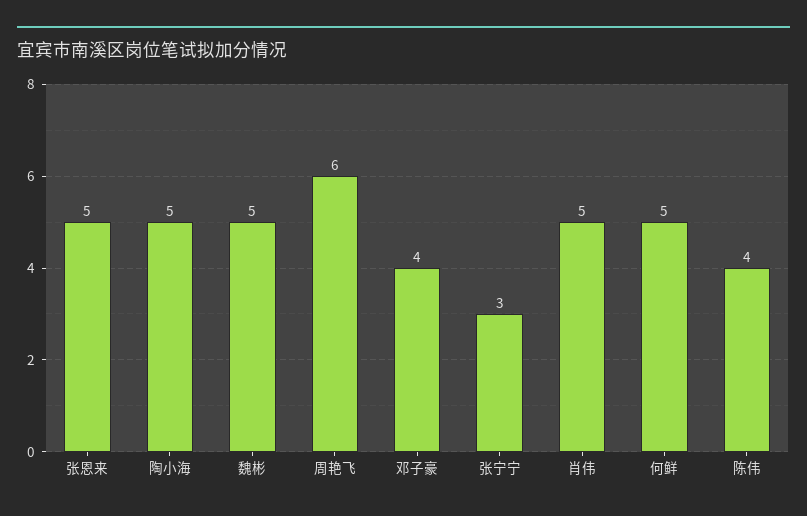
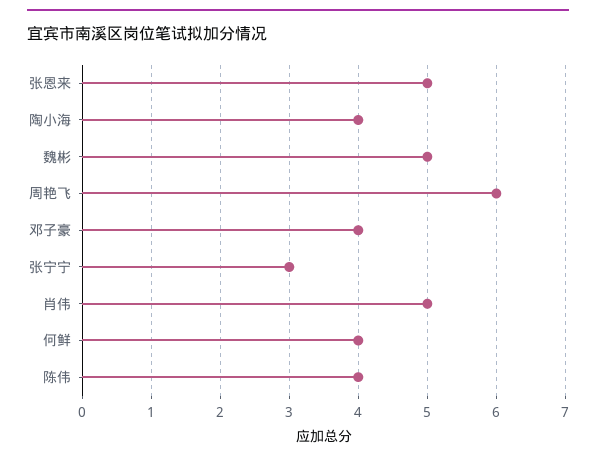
陶小海: 5 -> 4
何鲜: 5 -> 4

